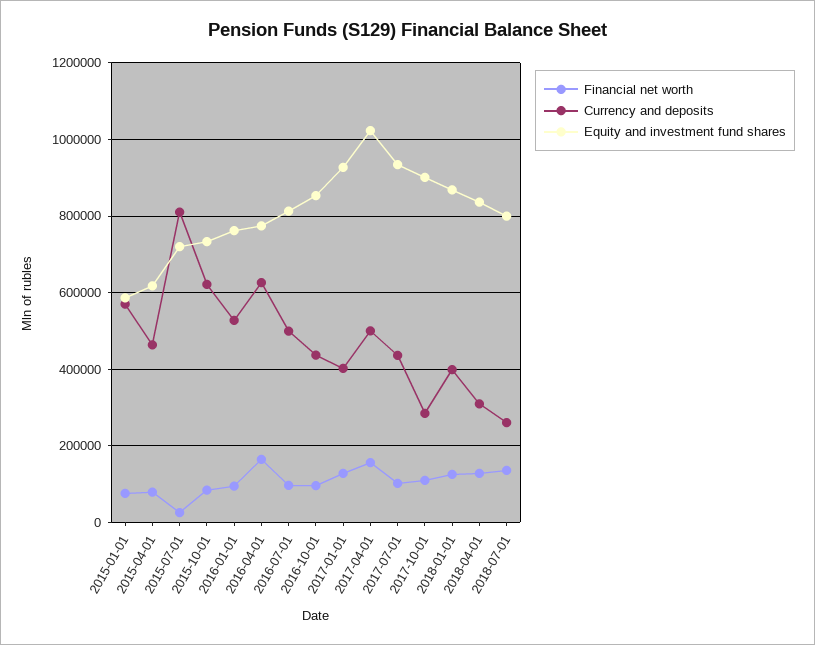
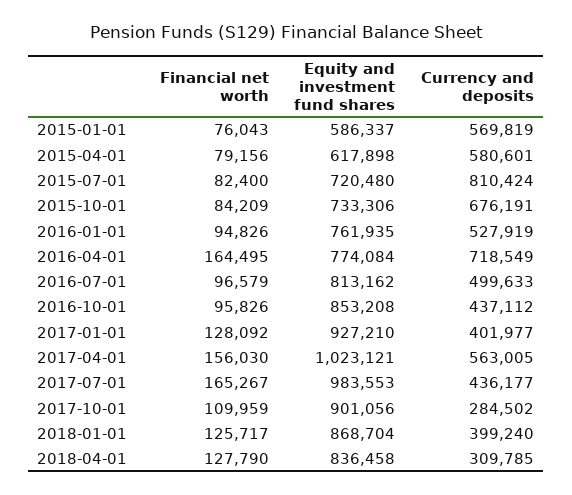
Currency and deposits, 2015-04-01: 460000 -> 580601
Financial net worth, 2015-07-01: 20000 -> 82400
Currency and deposits, 2015-10-01: 620000 -> 676191
Currency and deposits, 2016-04-01: 620000 -> 718549
Currency and deposits, 2017-04-01: 500000 -> 563005
Financial net worth, 2017-07-01: 100000 -> 165267
Equity and investment fund shares, 2017-07-01: 940000 -> 983553
Financial net worth, 2018-07-01: 140000 -> none
Currency and deposits, 2018-07-01: 260000 -> none
Equity and investment fund shares, 2018-07-01: 800000 -> none

